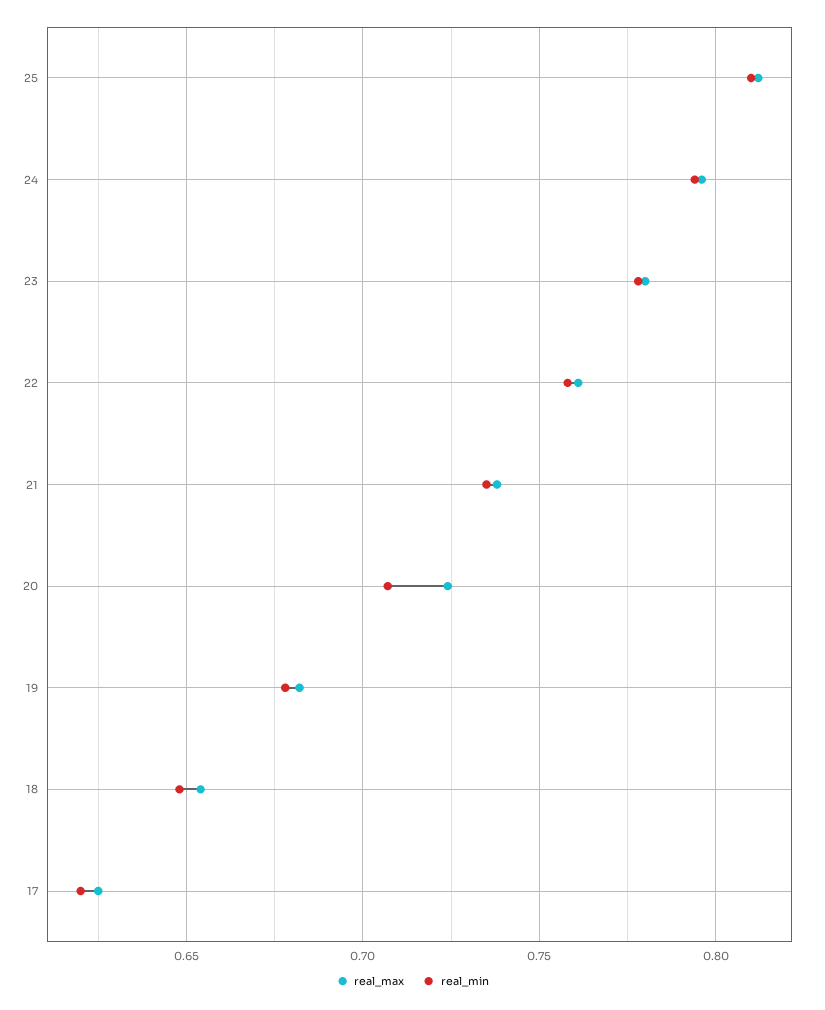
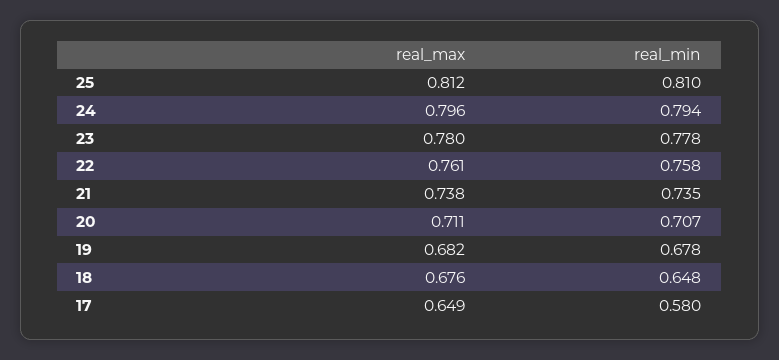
real_max, 20: 0.725 -> 0.711
real_max, 18: 0.655 -> 0.676
real_max, 17: 0.625 -> 0.649
real_min, 17: 0.62 -> 0.58

